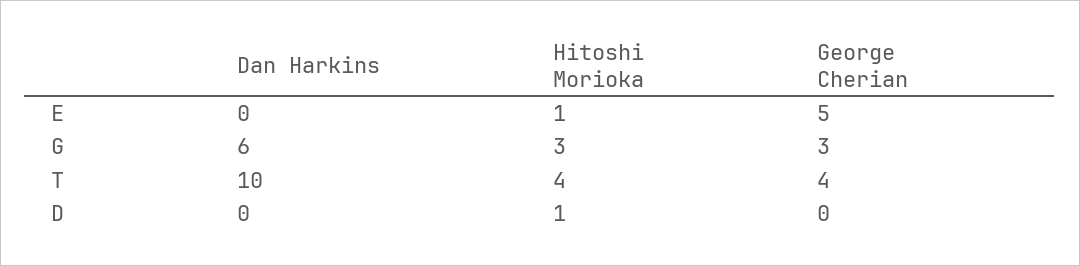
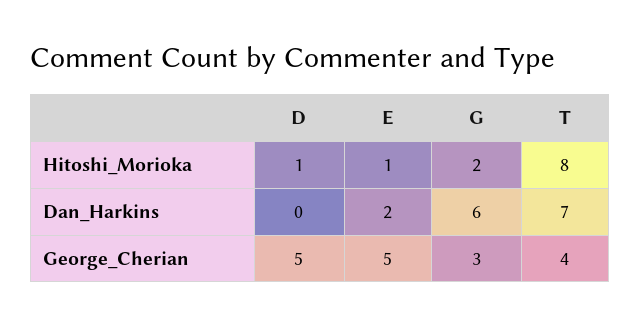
Dan Harkins, E: 0 -> 2
Hitoshi Morioka, G: 3 -> 2
Dan Harkins, T: 10 -> 7
Hitoshi Morioka, T: 4 -> 8
George Cherian, D: 0 -> 5

